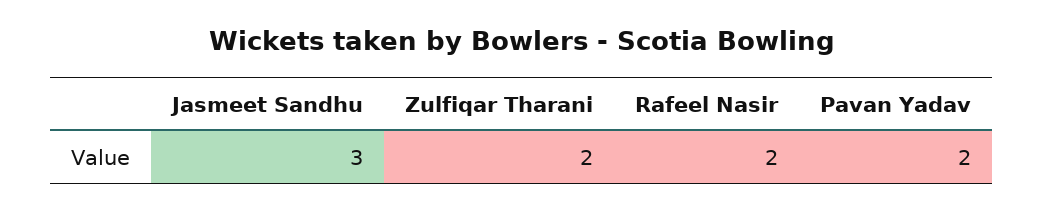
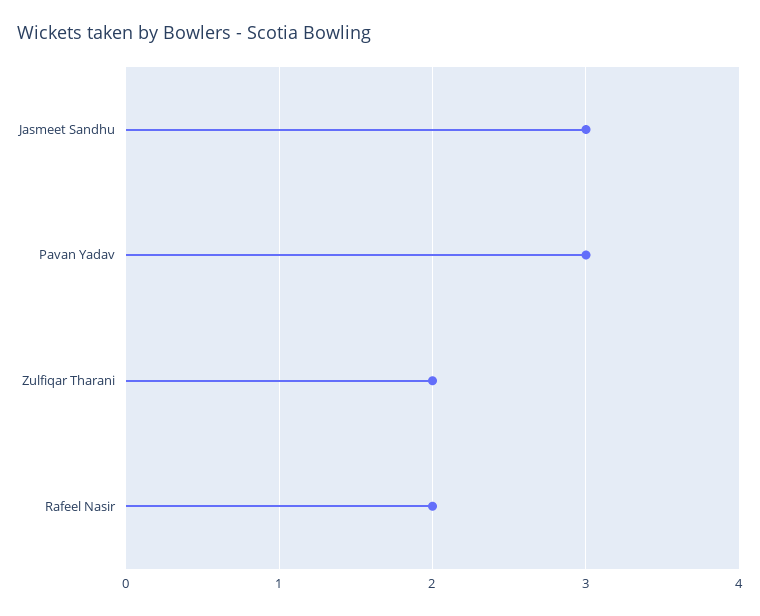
Pavan Yadav: 2 -> 3

